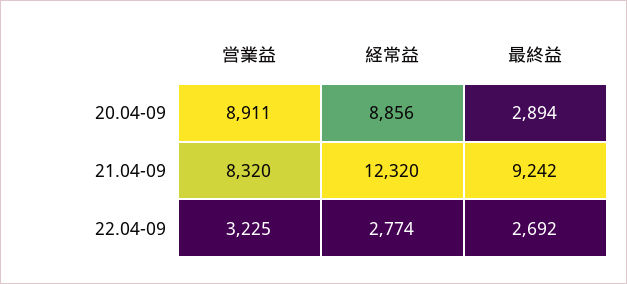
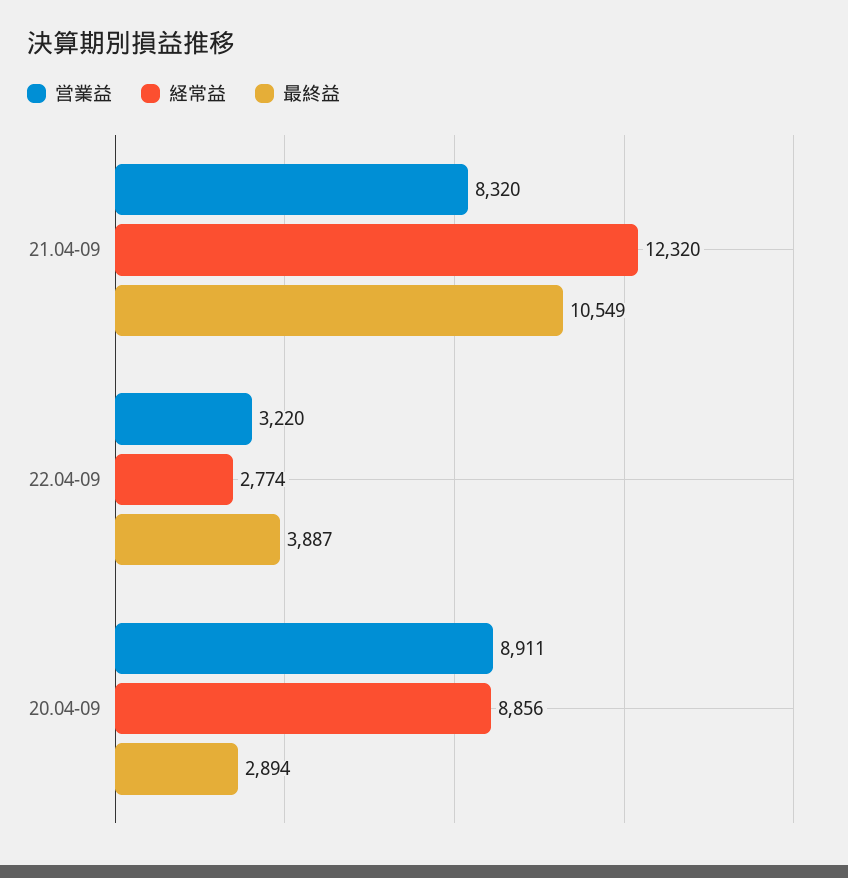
最終益, 21.04-09: 9242 -> 10549
営業益, 22.04-09: 3225 -> 3220
最終益, 22.04-09: 2692 -> 3887

